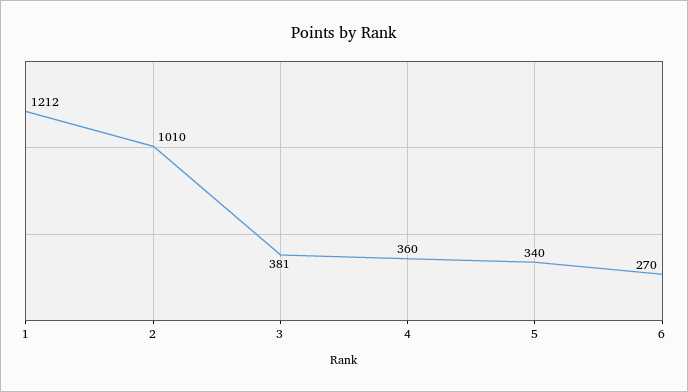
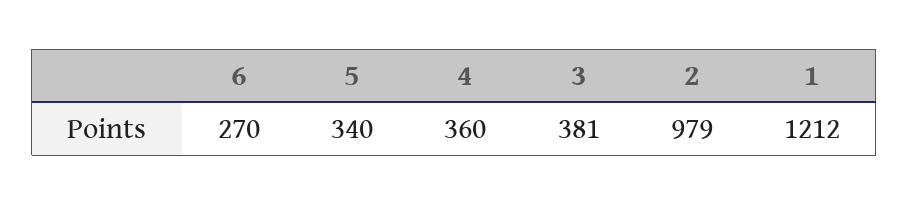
2: 1010 -> 979

